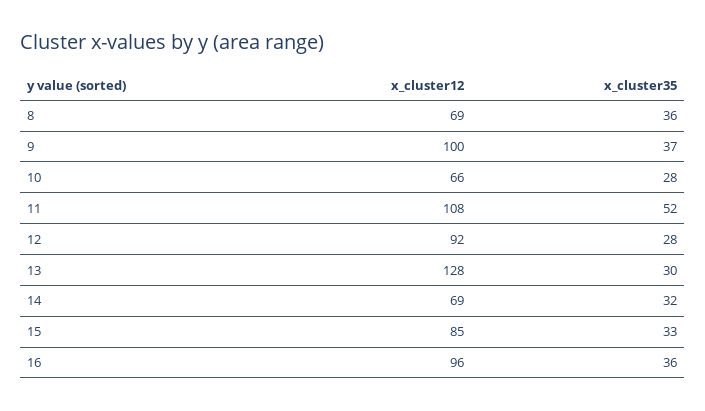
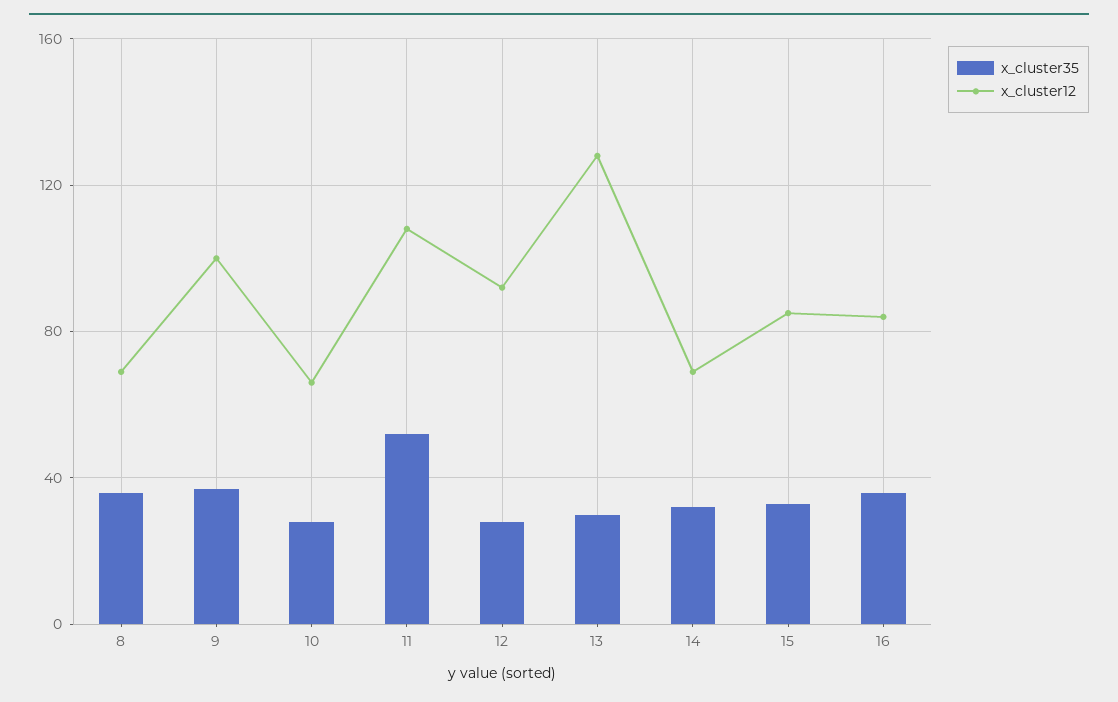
x_cluster12, 16: 96 -> 85

